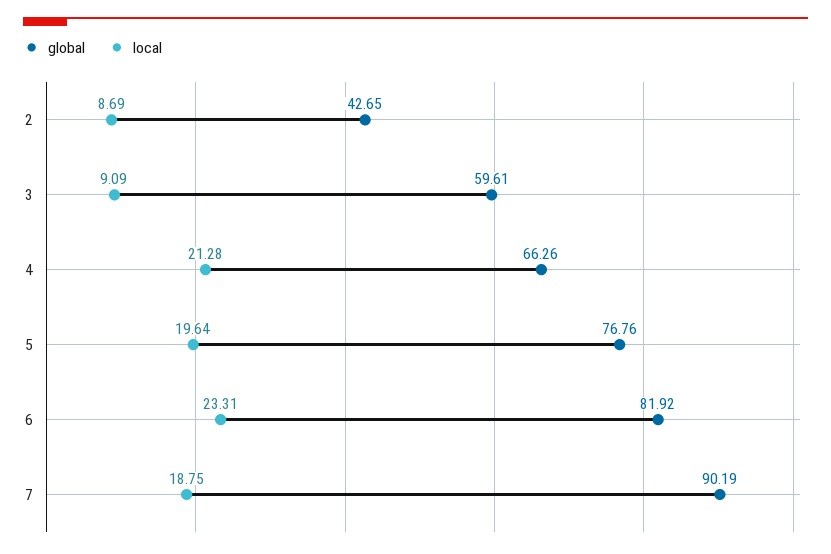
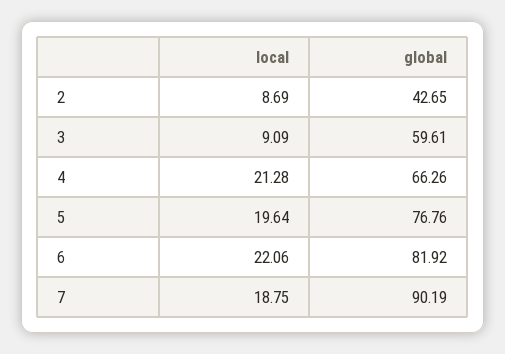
local, 6: 23.31 -> 22.06

